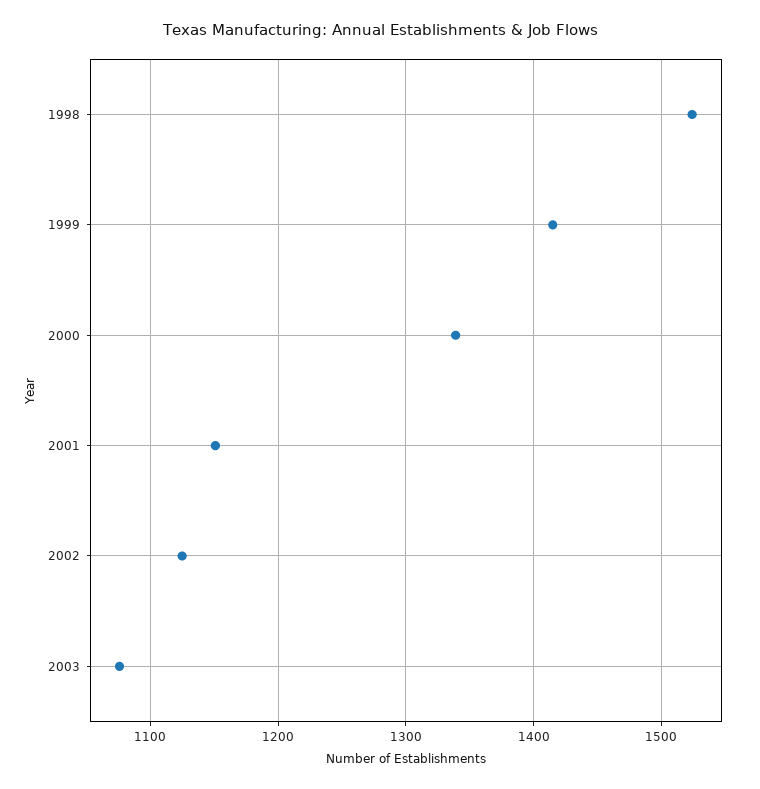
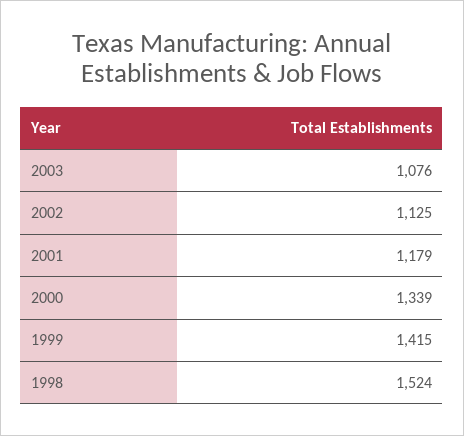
2001: 1150 -> 1179

